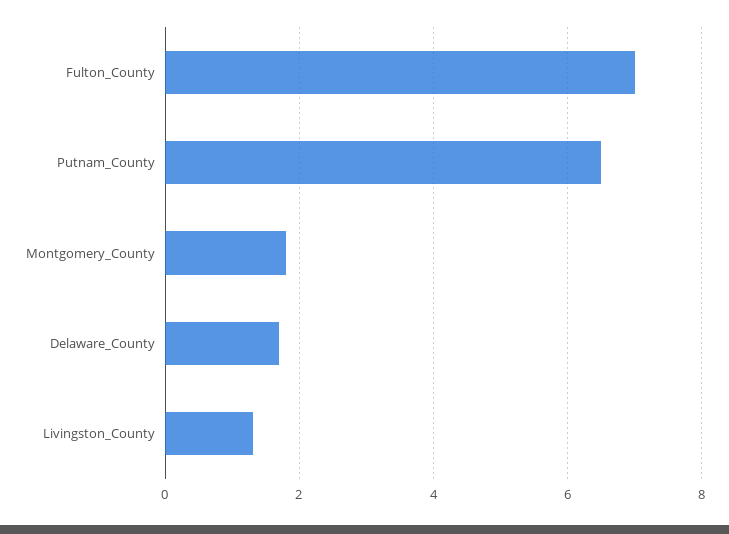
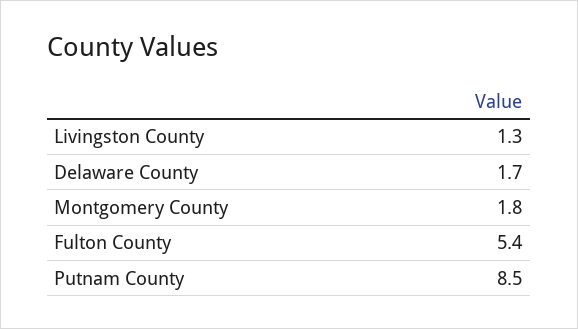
Fulton_County: 7 -> 5.4
Putnam_County: 6.5 -> 8.5

